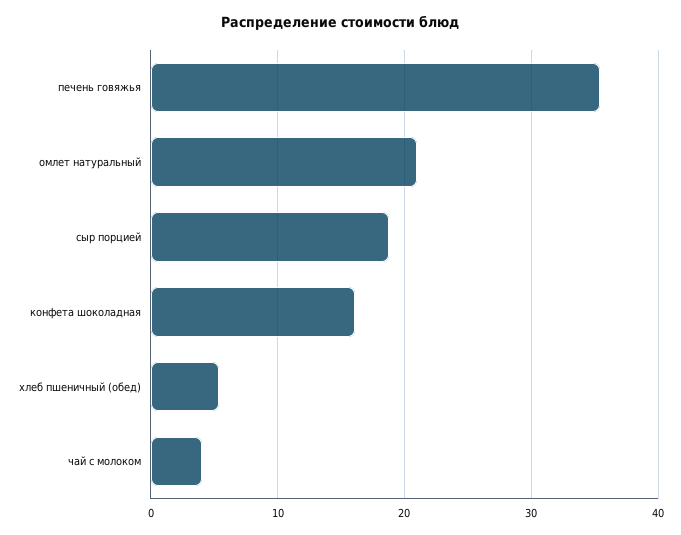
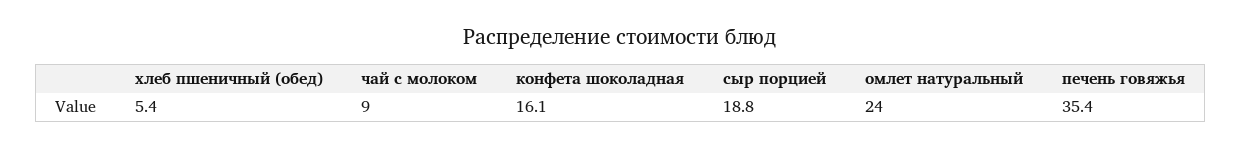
омлет натуральный: 21 -> 24
чай с молоком: 4 -> 9

